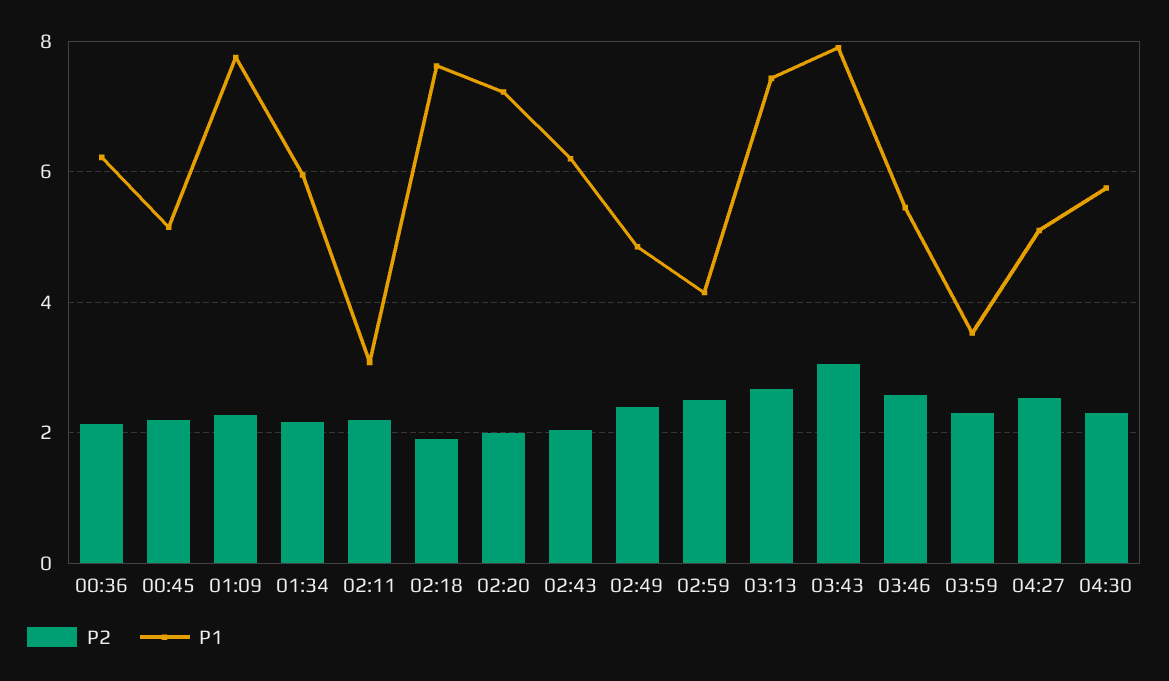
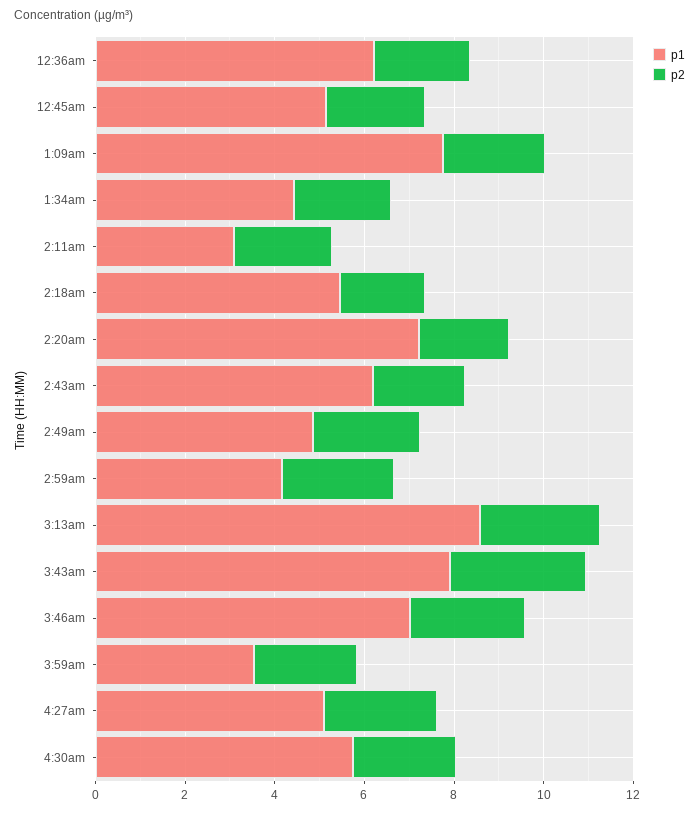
P1, 01:34: 6 -> 4.5
P1, 02:18: 7.6 -> 5.5
P1, 03:13: 7.4 -> 8.5
P1, 03:46: 5.4 -> 7

